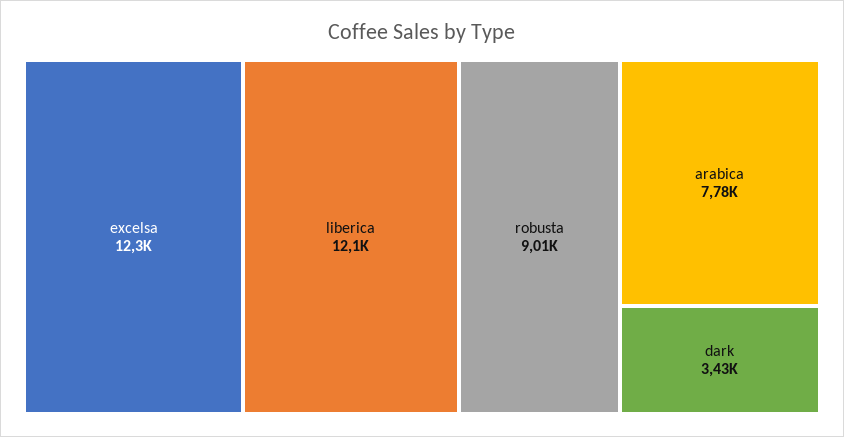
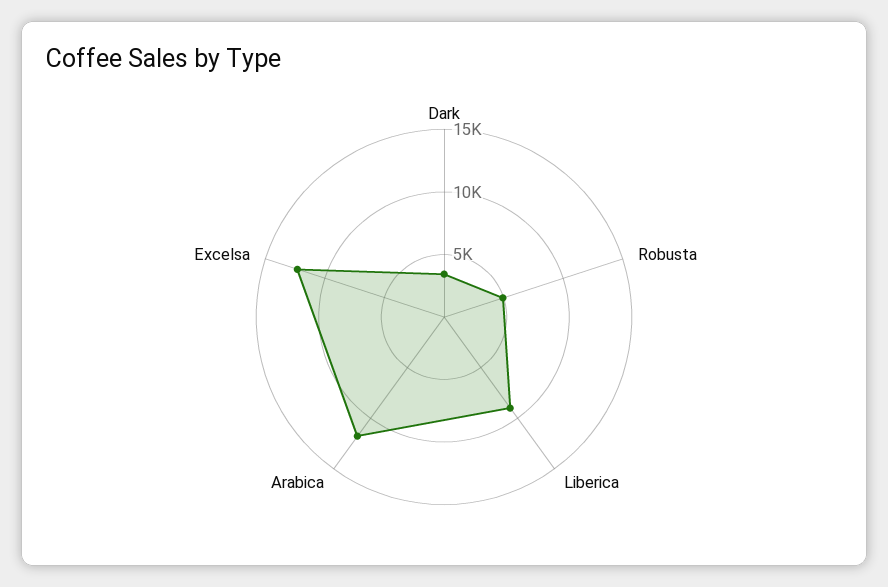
liberica: 12100 -> 9000
robusta: 9010 -> 5000
arabica: 7780 -> 12000

